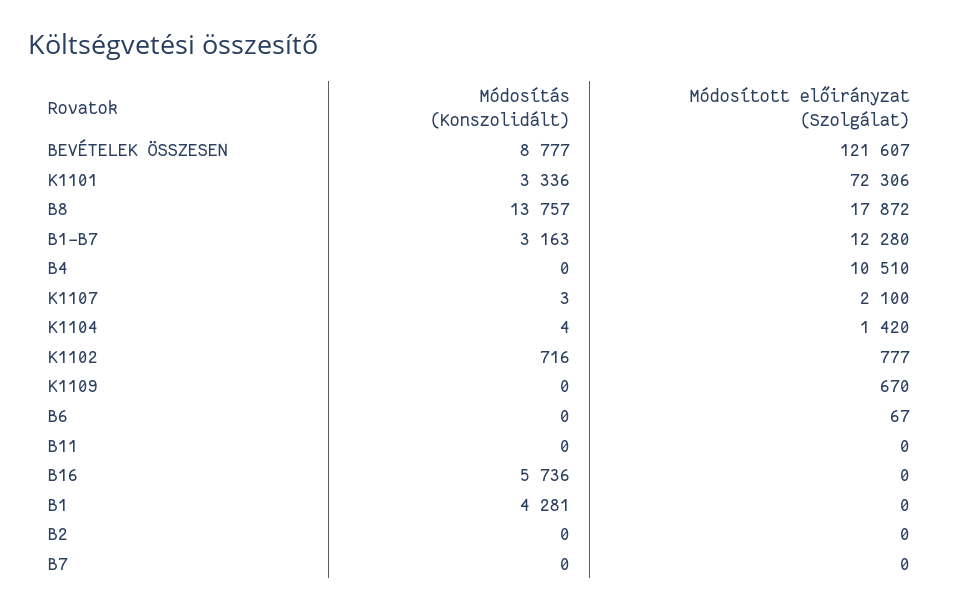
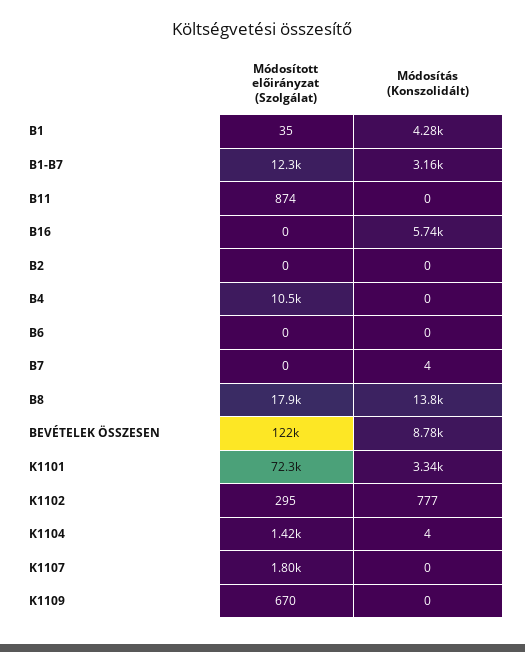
Módosítás (Konszolidált), K1107: 3 -> 0
Módosított előirányzat (Szolgálat), K1107: 2100 -> 1800
Módosítás (Konszolidált), K1102: 716 -> 777
Módosított előirányzat (Szolgálat), K1102: 777 -> 295
Módosított előirányzat (Szolgálat), B6: 67 -> 0
Módosított előirányzat (Szolgálat), B11: 0 -> 874
Módosított előirányzat (Szolgálat), B1: 0 -> 35
Módosítás (Konszolidált), B7: 0 -> 4

